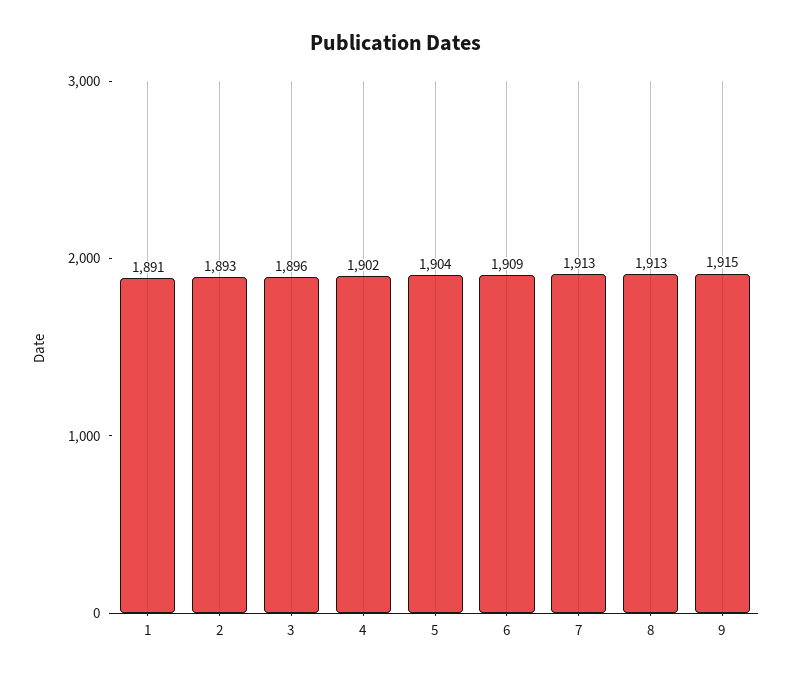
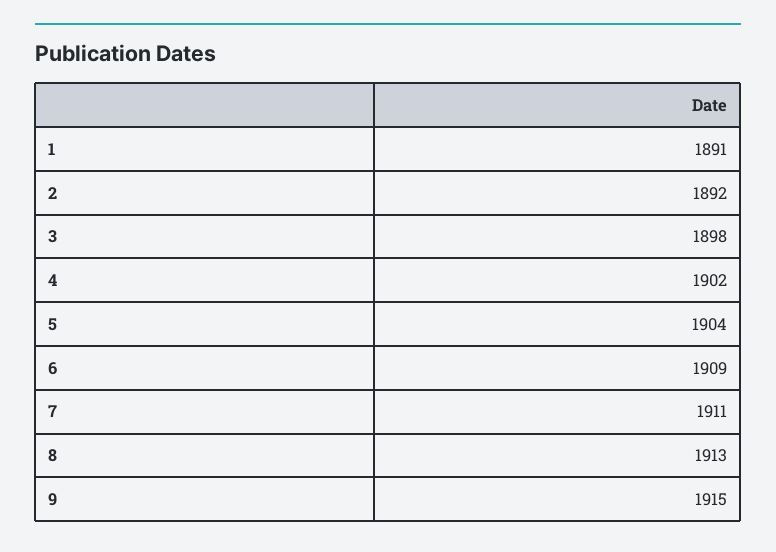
2: 1893 -> 1892
3: 1896 -> 1898
7: 1913 -> 1911

